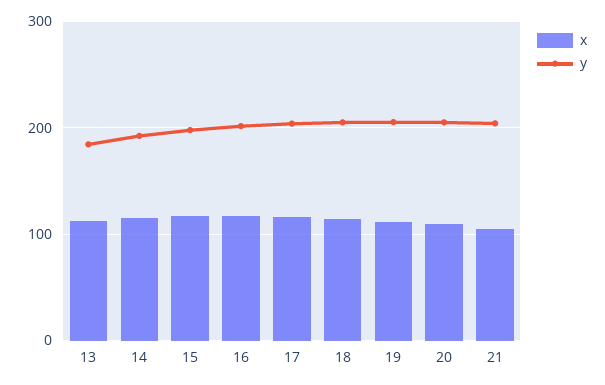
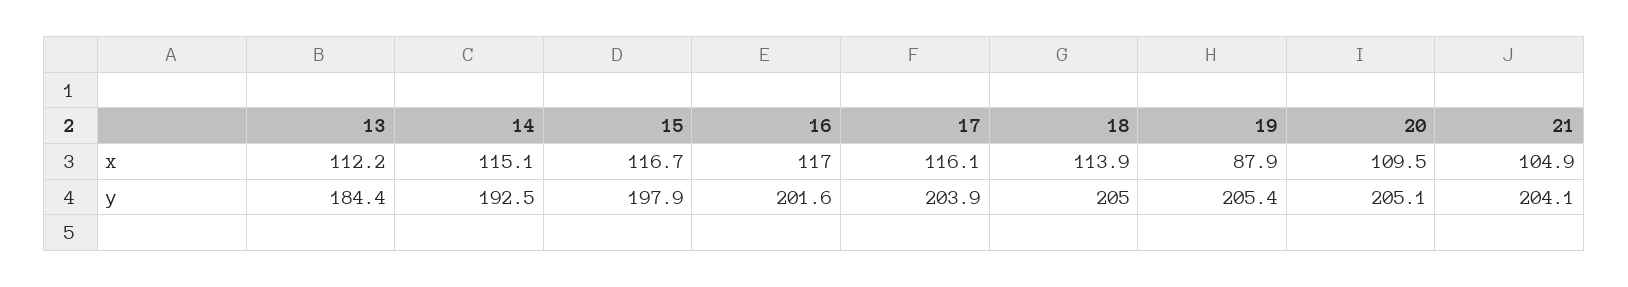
x, 19: 110 -> 87.9

